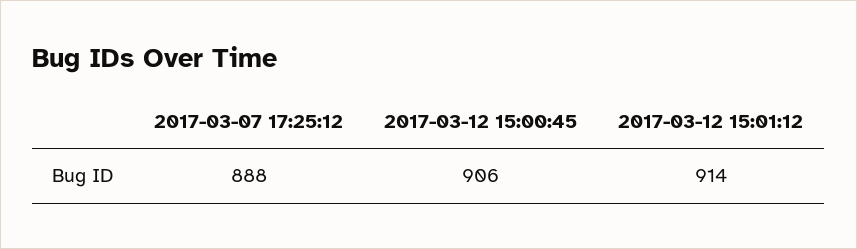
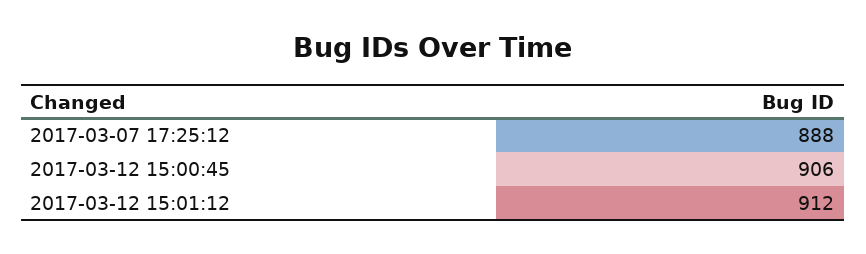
2017-03-12 15:01:12: 914 -> 912

